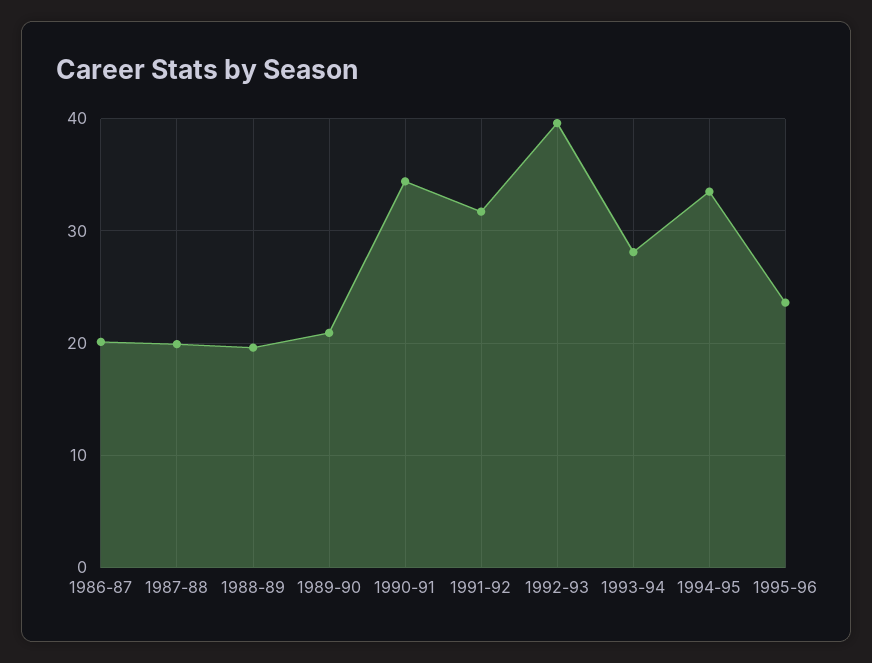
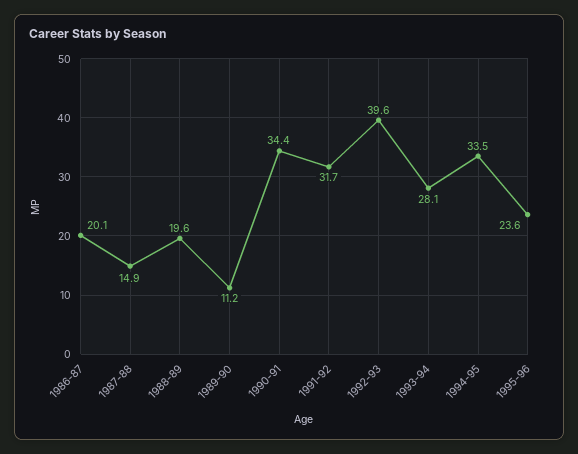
1987-88: 20 -> 14.9
1989-90: 21 -> 11.2

